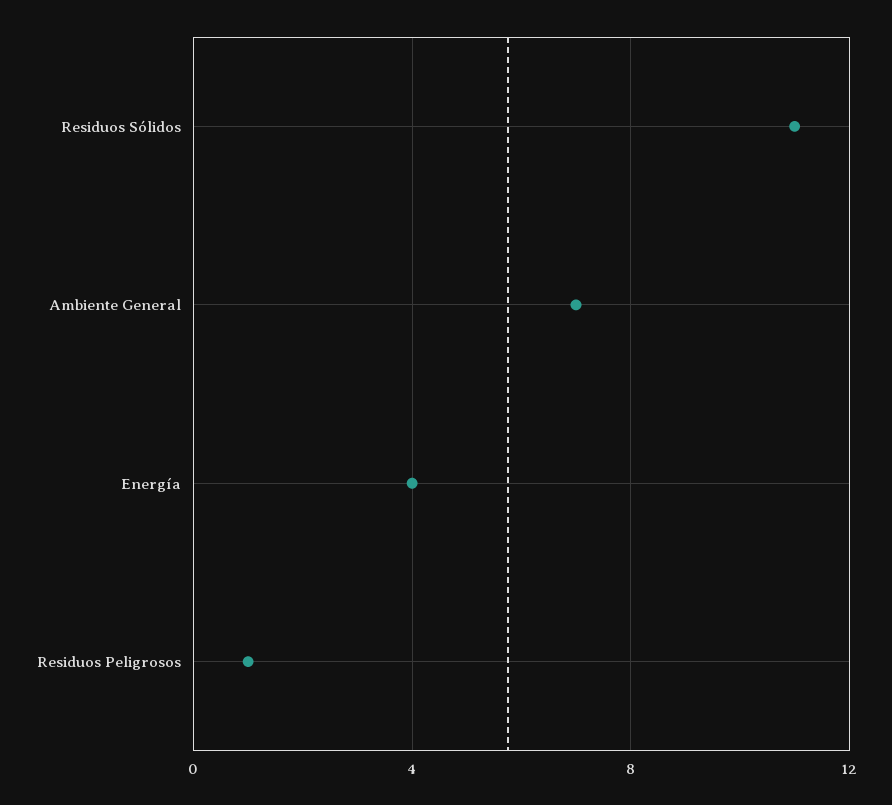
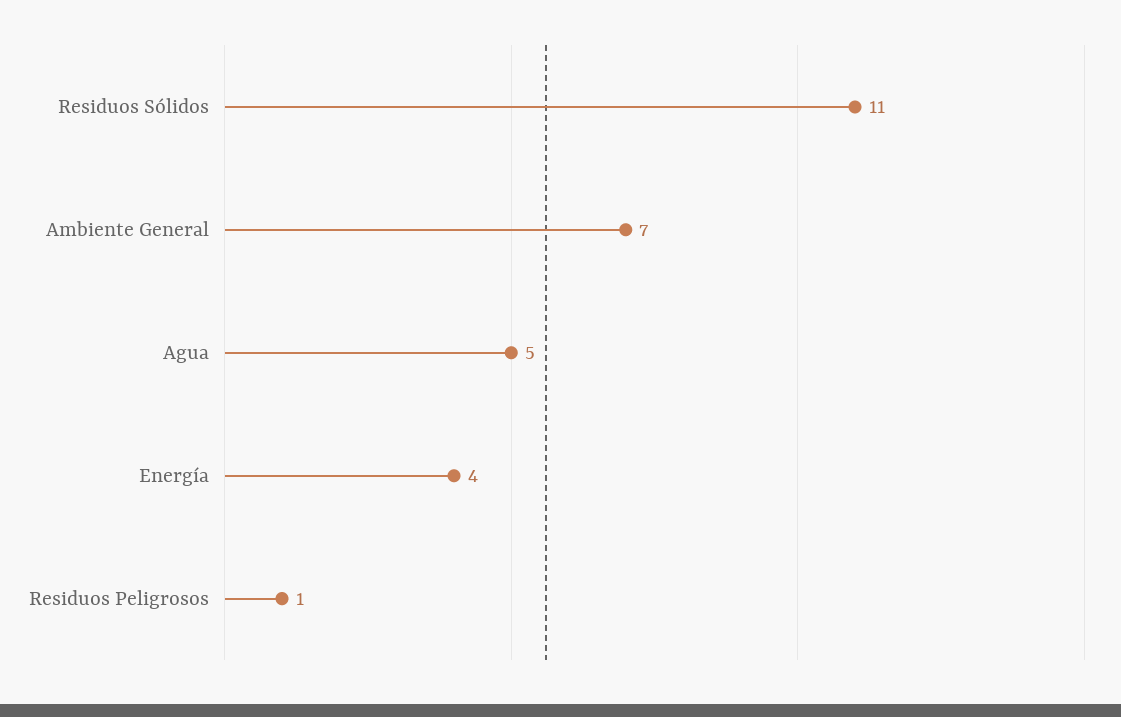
Agua: none -> 5

